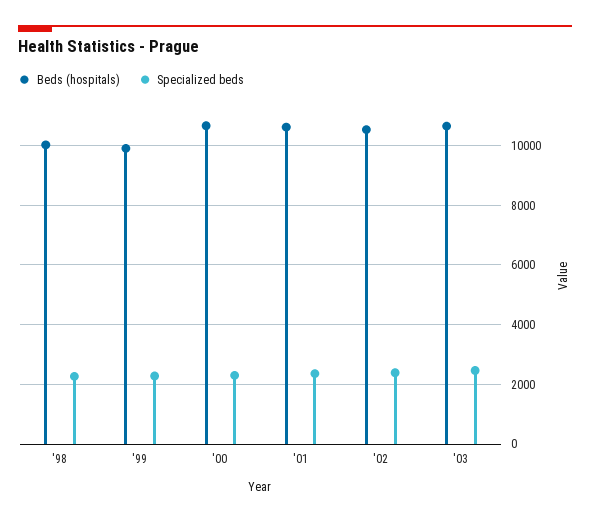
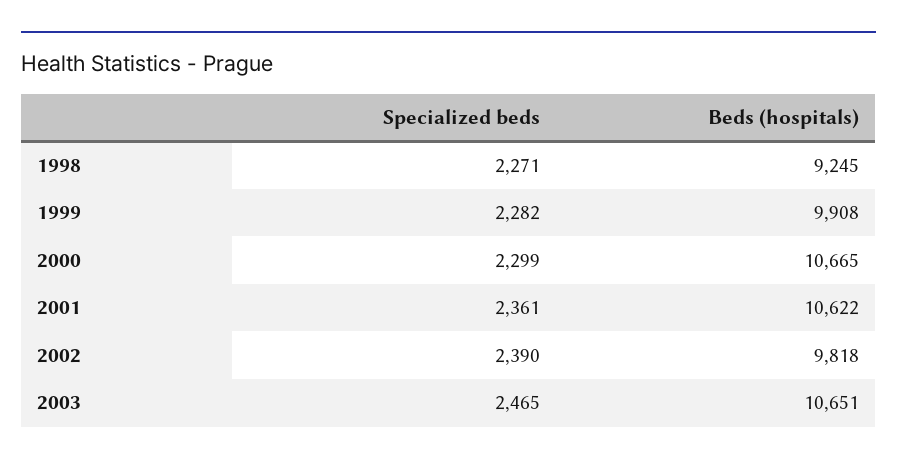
Beds (hospitals), '98: 10000 -> 9245
Beds (hospitals), '02: 10500 -> 9818

